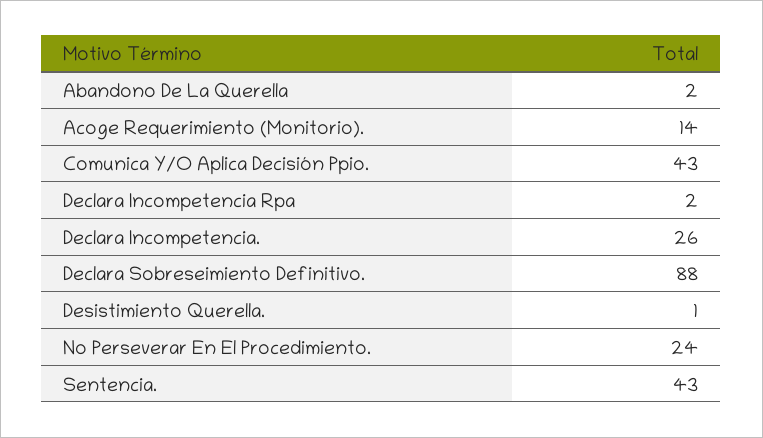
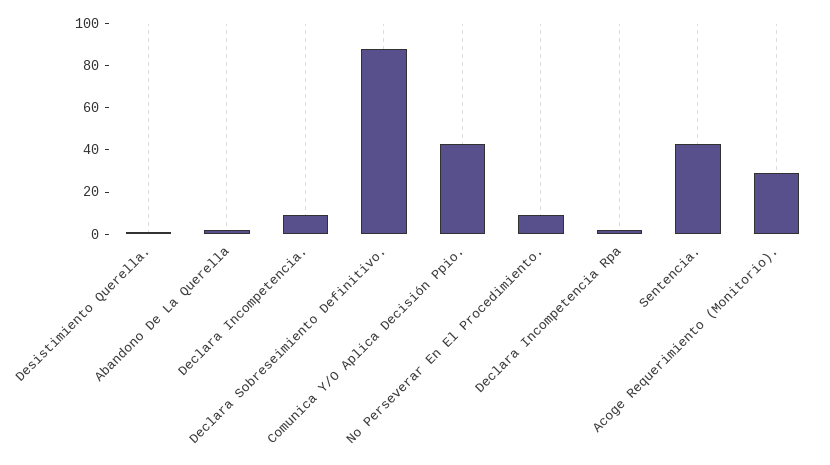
Acoge Requerimiento (Monitorio).: 14 -> 30
Declara Incompetencia.: 26 -> 10
No Perseverar En El Procedimiento.: 24 -> 10

